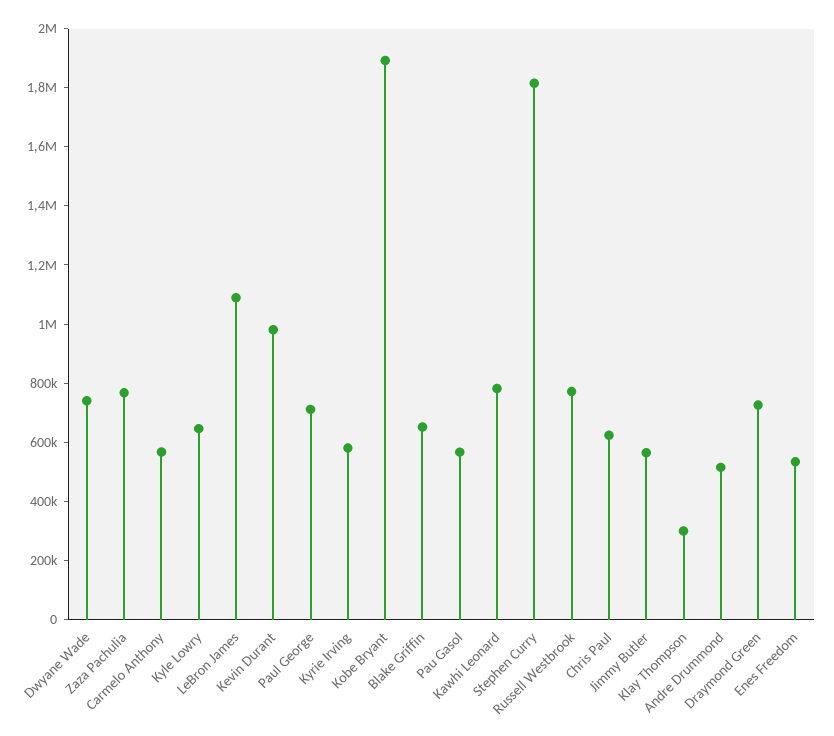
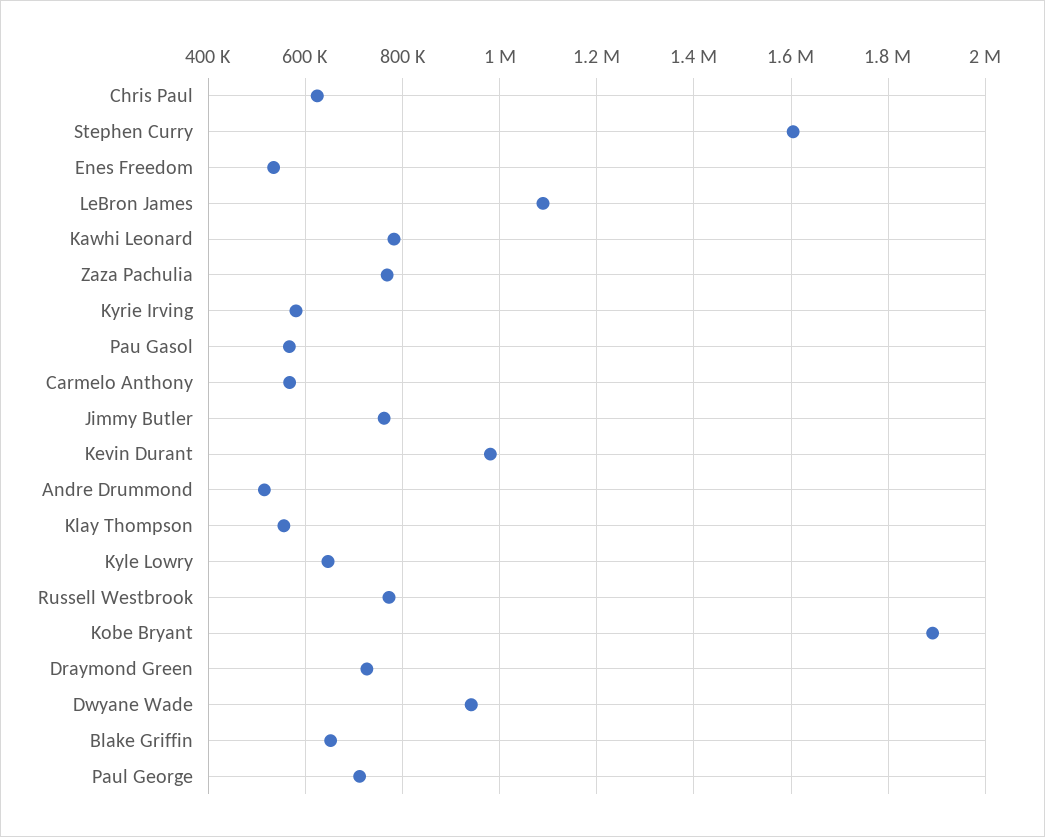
Dwyane Wade: 750000 -> 940000
Stephen Curry: 1800000 -> 1600000
Jimmy Butler: 550000 -> 760000
Klay Thompson: 300000 -> 560000

